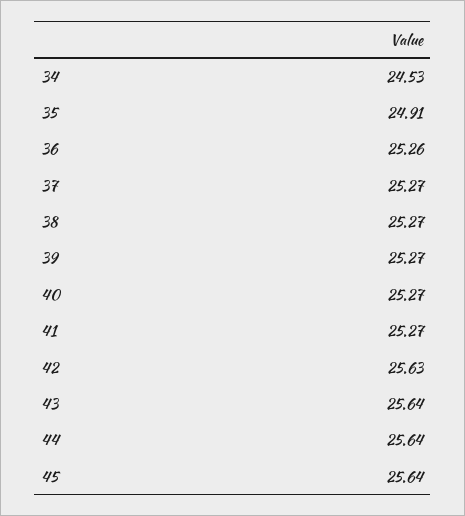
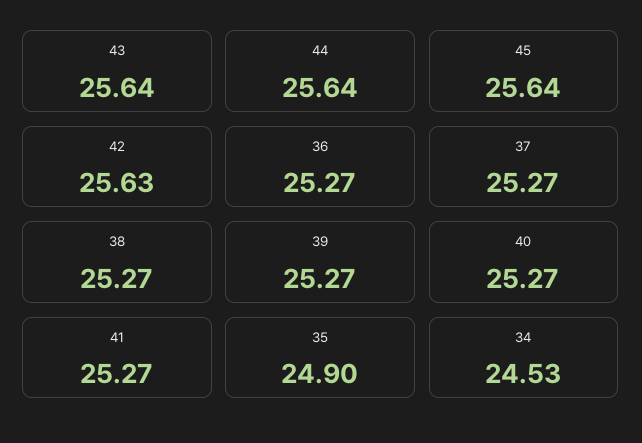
35: 24.91 -> 24.9
36: 25.26 -> 25.27

